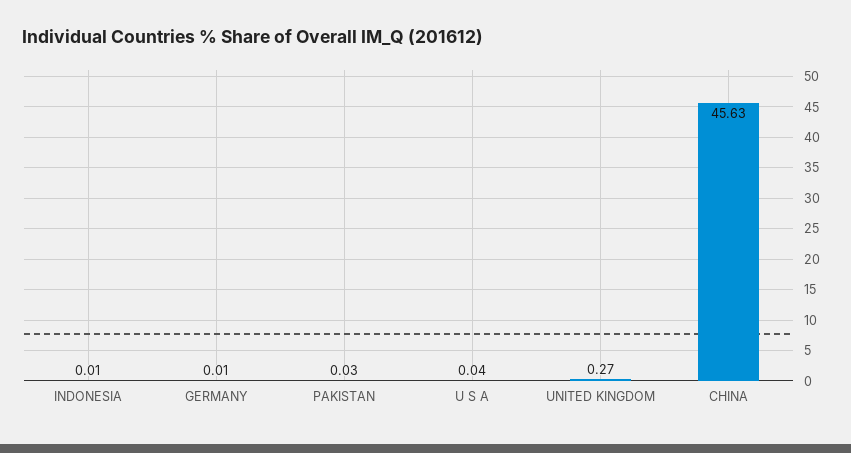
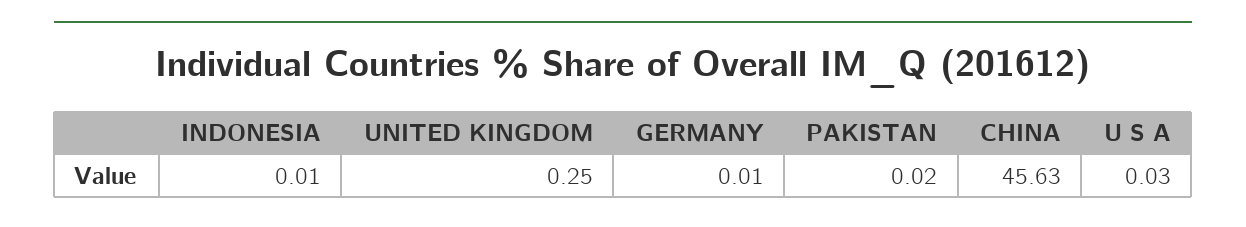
PAKISTAN: 0.03 -> 0.02
U S A: 0.04 -> 0.03
UNITED KINGDOM: 0.27 -> 0.25

